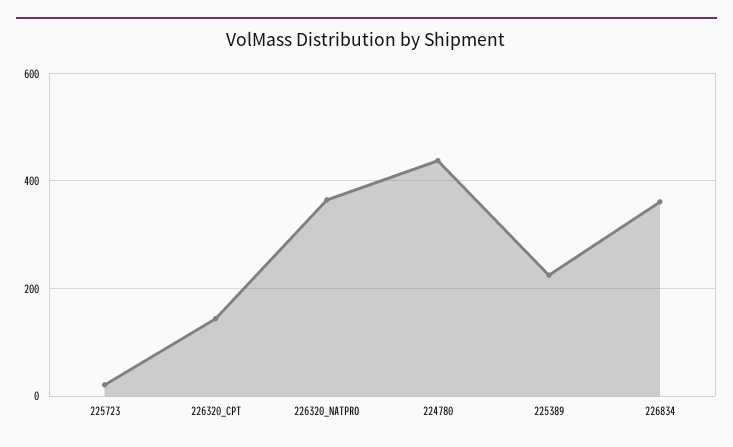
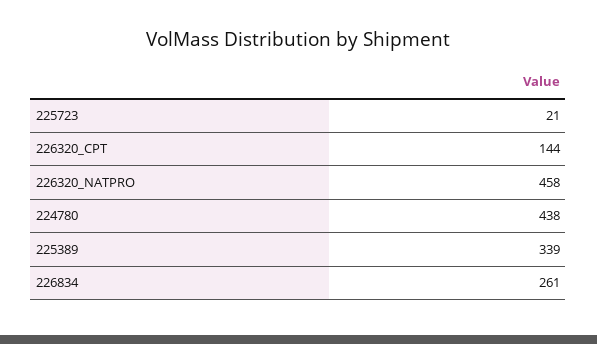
226320_NATPRO: 360 -> 458
225389: 220 -> 339
226834: 360 -> 261

